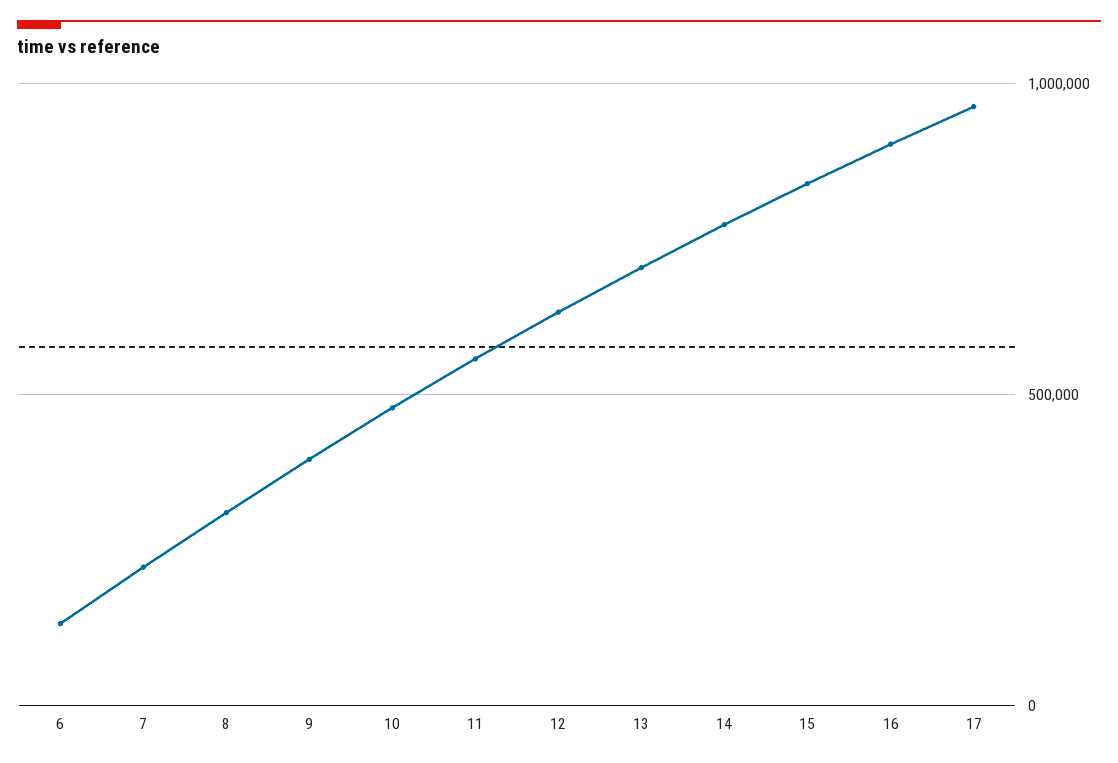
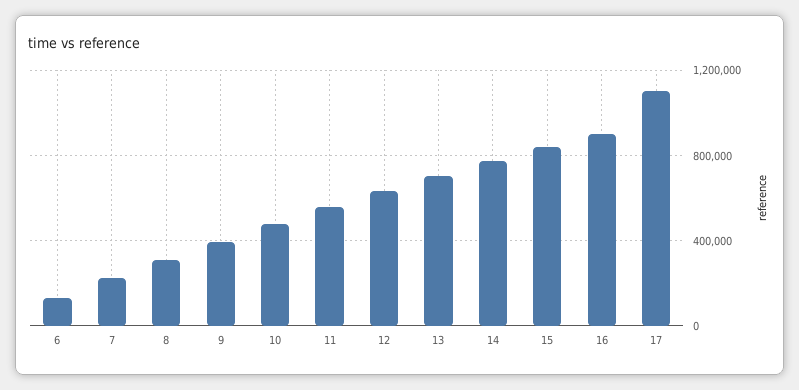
17: 950000 -> 1100000

